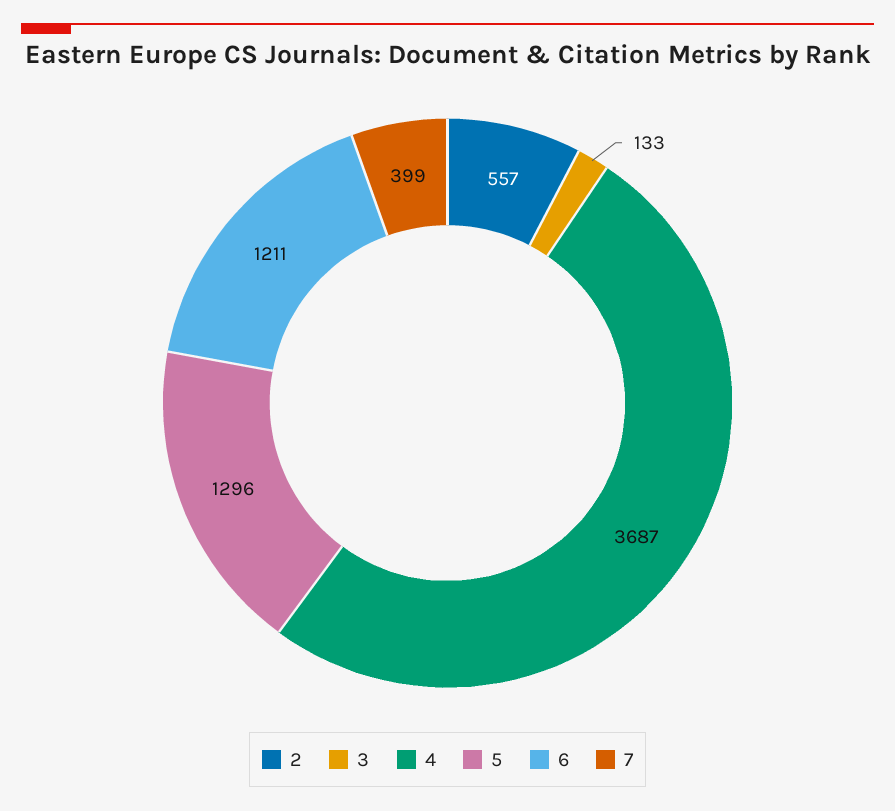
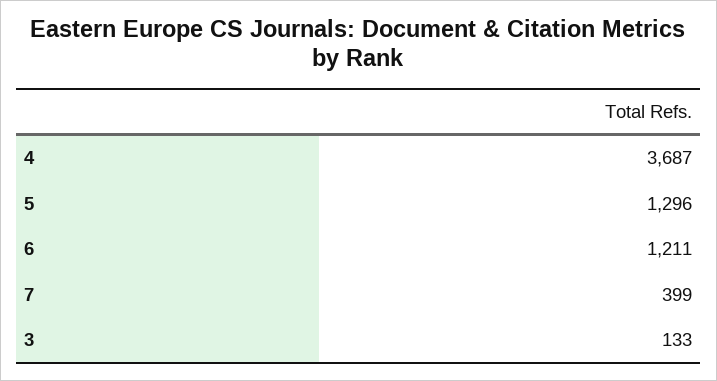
2: 557 -> none

